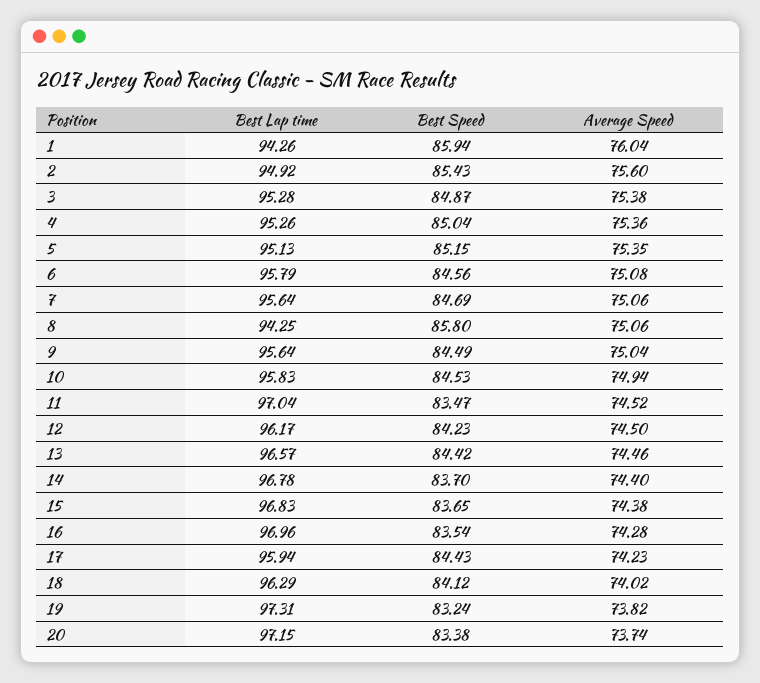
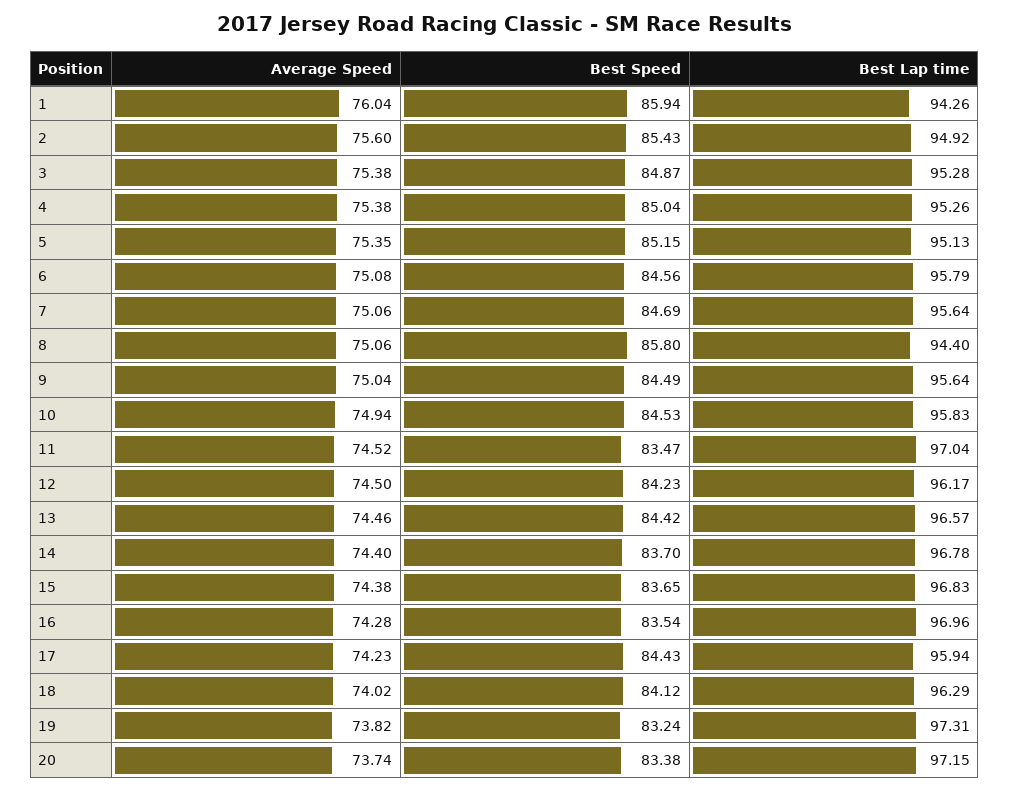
Average Speed, 4: 75.36 -> 75.38
Best Lap time, 8: 94.25 -> 94.4

